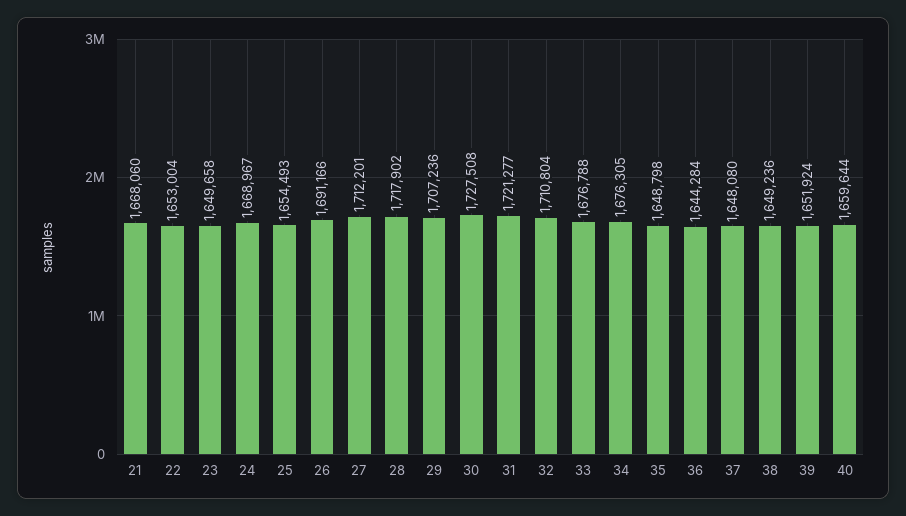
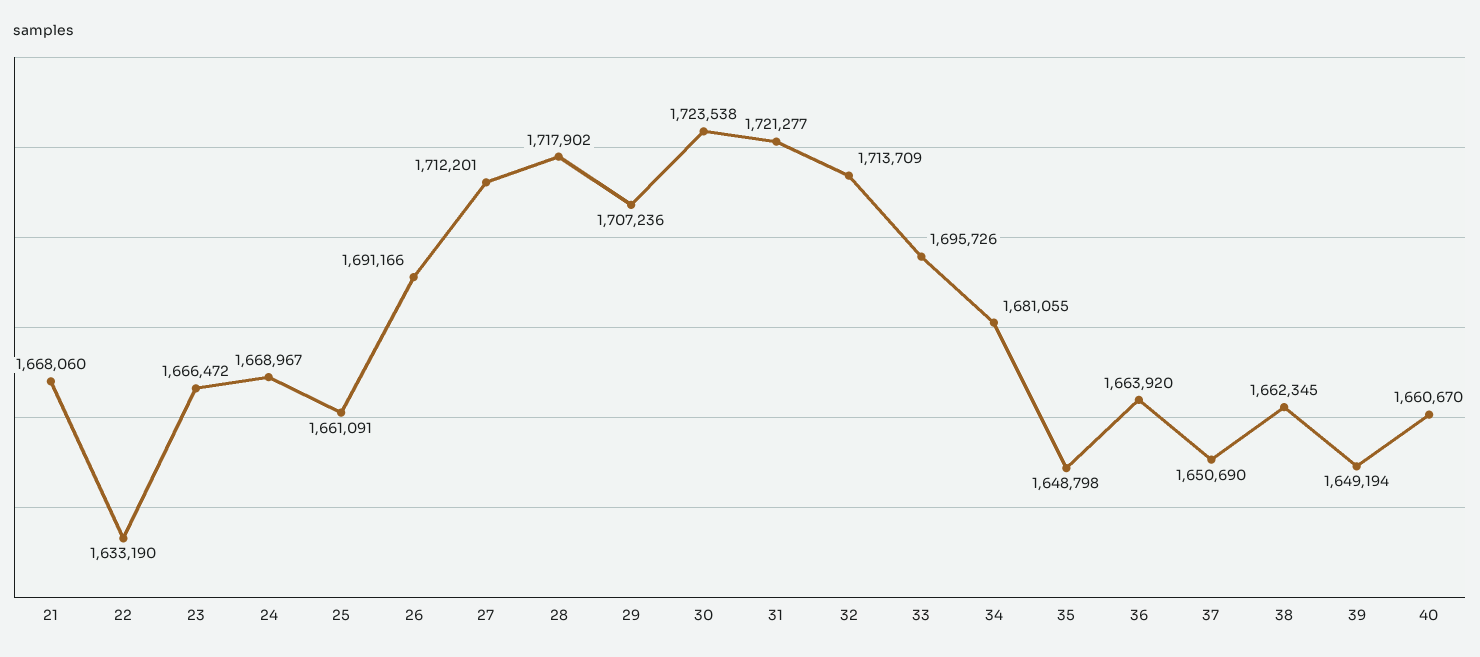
22: 1653004 -> 1633190
23: 1649658 -> 1666472
25: 1654493 -> 1661091
30: 1727508 -> 1723538
32: 1710804 -> 1713709
33: 1676788 -> 1695726
34: 1676305 -> 1681055
36: 1644284 -> 1663920
37: 1648080 -> 1650690
38: 1649236 -> 1662345
39: 1651924 -> 1649194
40: 1659644 -> 1660670

